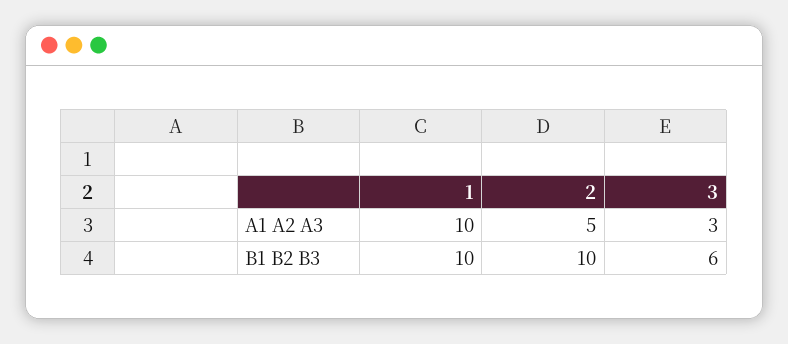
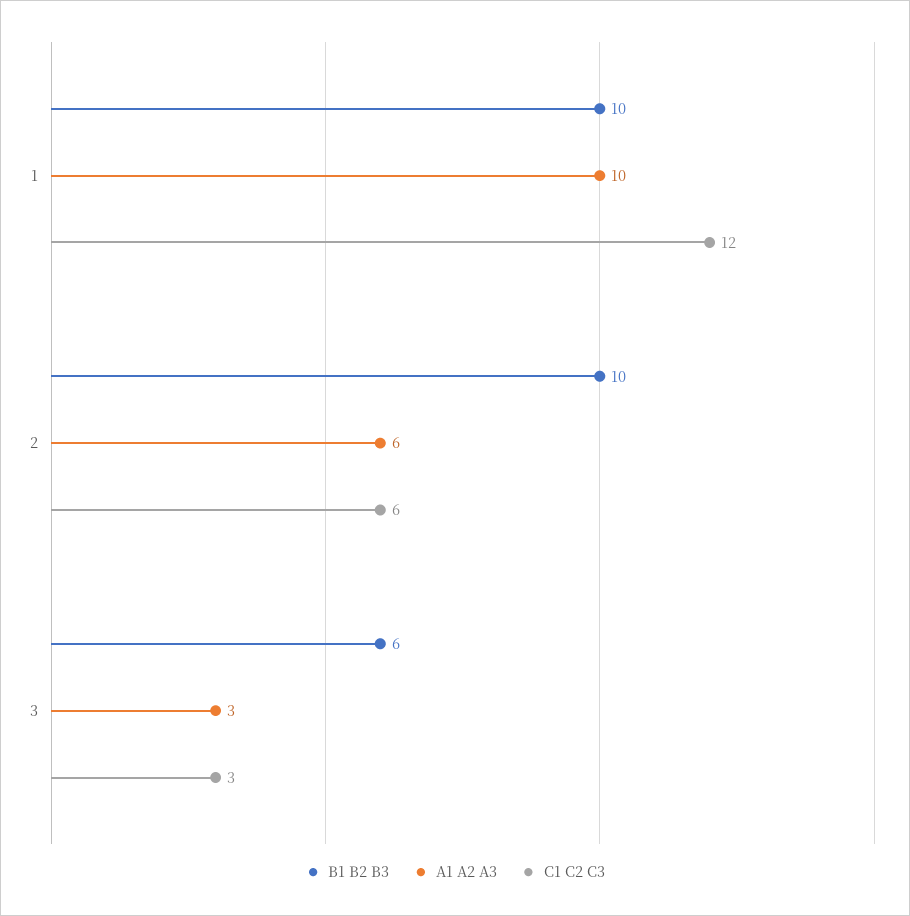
A1 A2 A3, 2: 5 -> 6
C1 C2 C3, 1: none -> 12
C1 C2 C3, 2: none -> 6
C1 C2 C3, 3: none -> 3

